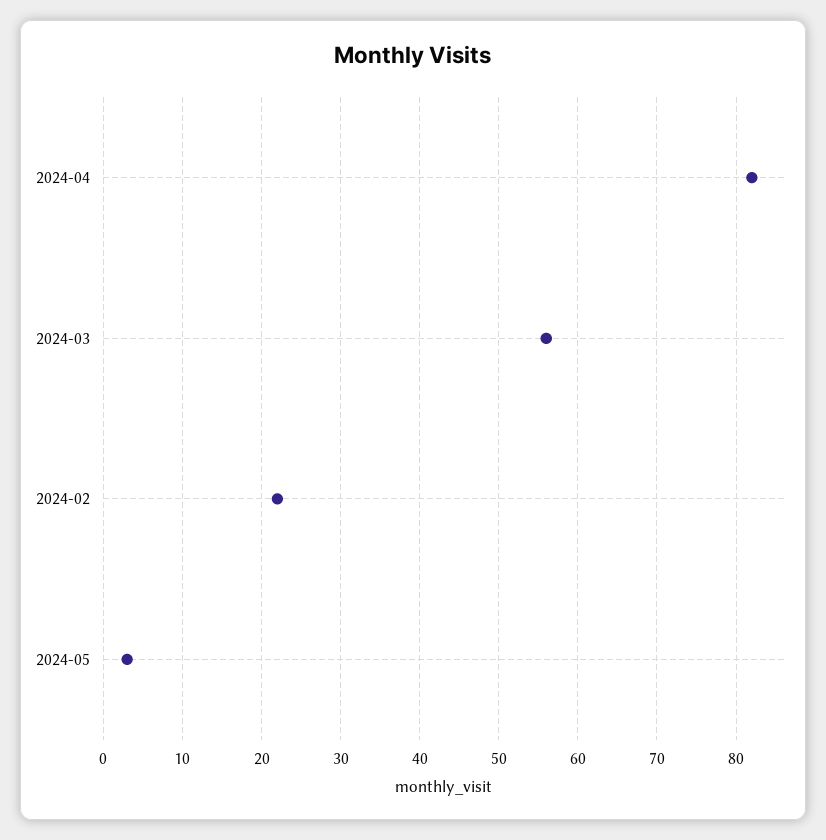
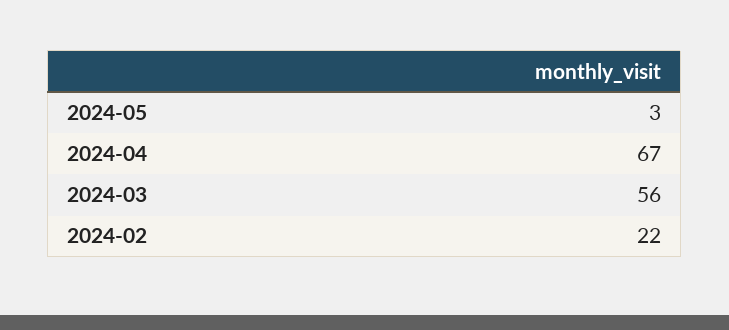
2024-04: 82 -> 67

